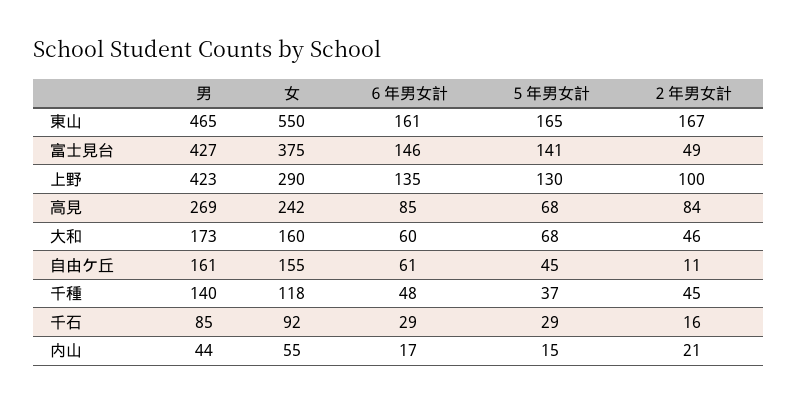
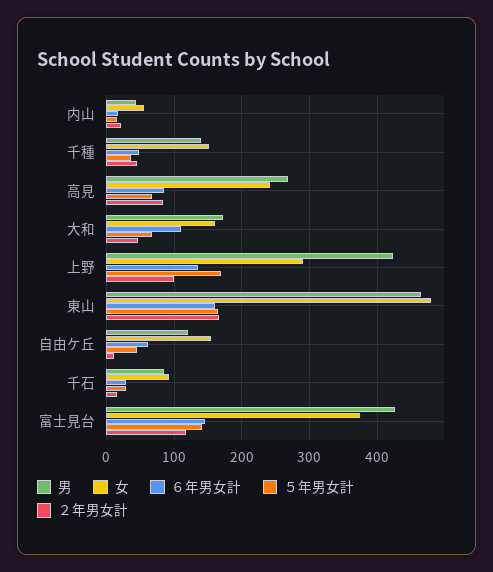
女, 東山: 550 -> 480
２年男女計, 富士見台: 49 -> 120
５年男女計, 上野: 130 -> 170
６年男女計, 大和: 60 -> 110
男, 自由ケ丘: 161 -> 120
女, 千種: 118 -> 150

